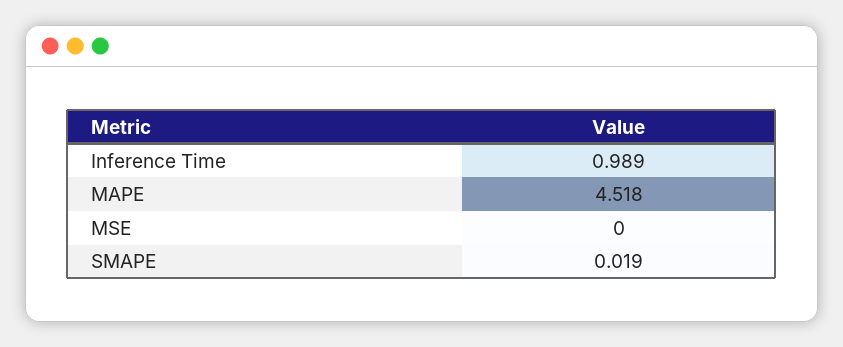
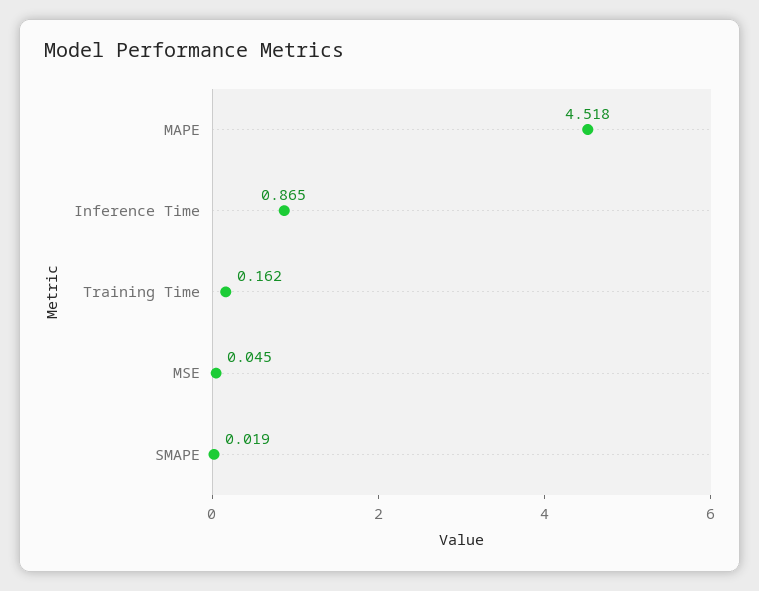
Inference Time: 0.989 -> 0.865
MSE: 0 -> 0.045
Training Time: none -> 0.162

